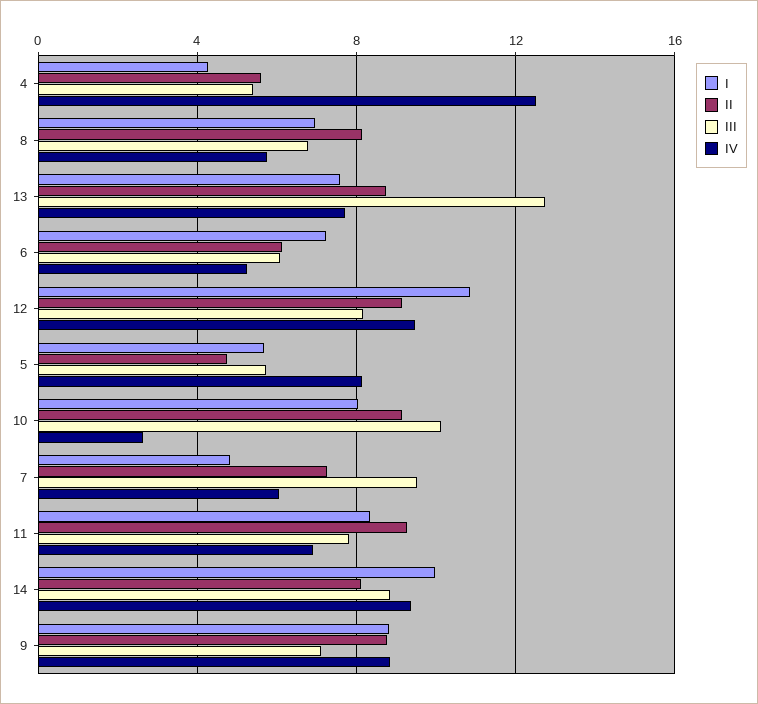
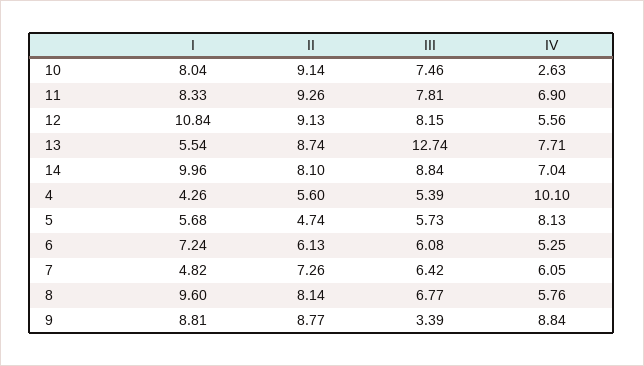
IV, 4: 12.5 -> 10.1
I, 8: 7 -> 9.6
I, 13: 7.5 -> 5.54
IV, 12: 9.5 -> 5.56
III, 10: 10 -> 7.46
III, 7: 9.5 -> 6.42
IV, 14: 9.5 -> 7.04
III, 9: 7 -> 3.39

